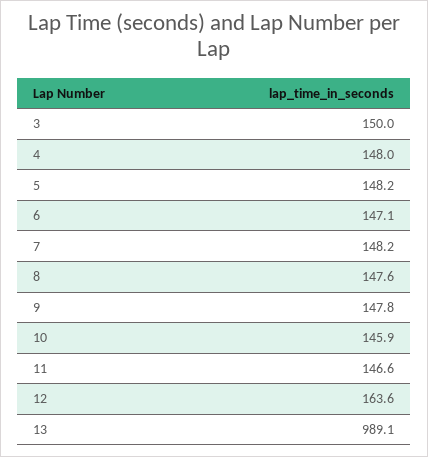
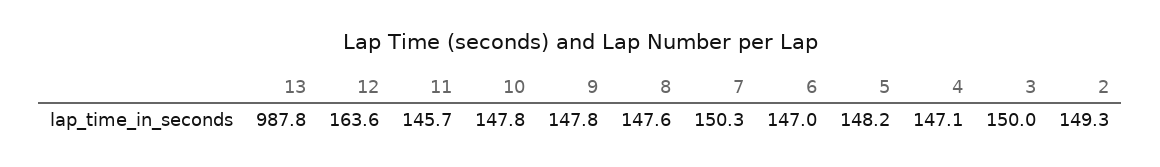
4: 148 -> 147.1
6: 147.1 -> 147
7: 148.2 -> 150.3
10: 145.9 -> 147.8
11: 146.6 -> 145.7
13: 989.1 -> 987.8
2: none -> 149.3

